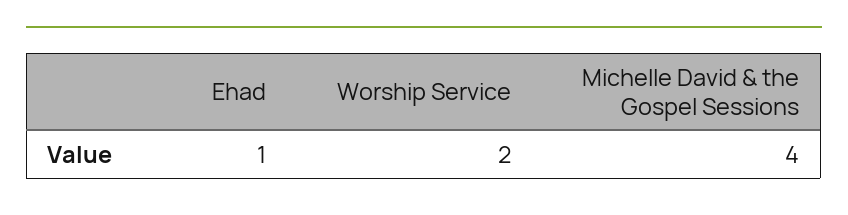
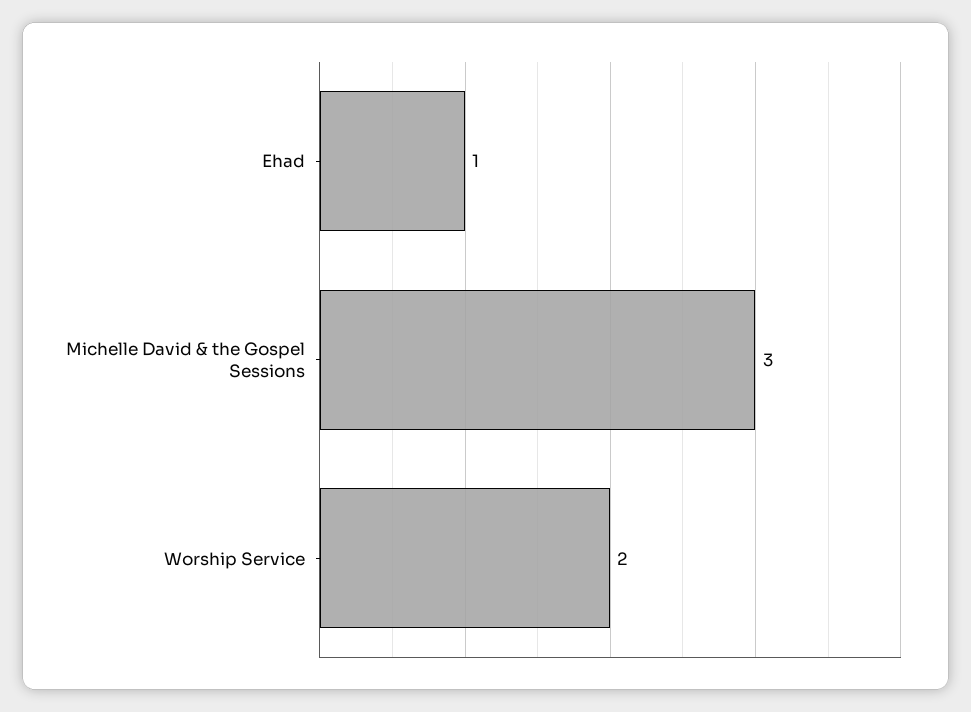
Michelle David & the Gospel Sessions: 4 -> 3

